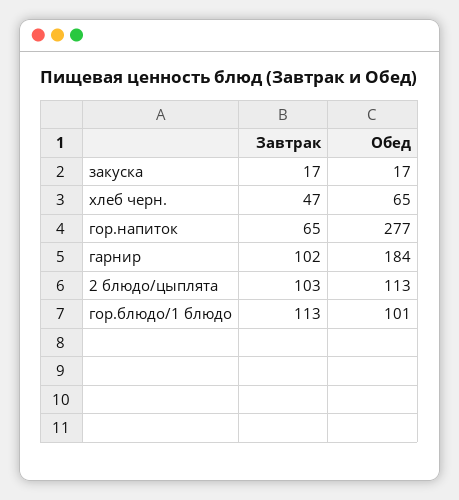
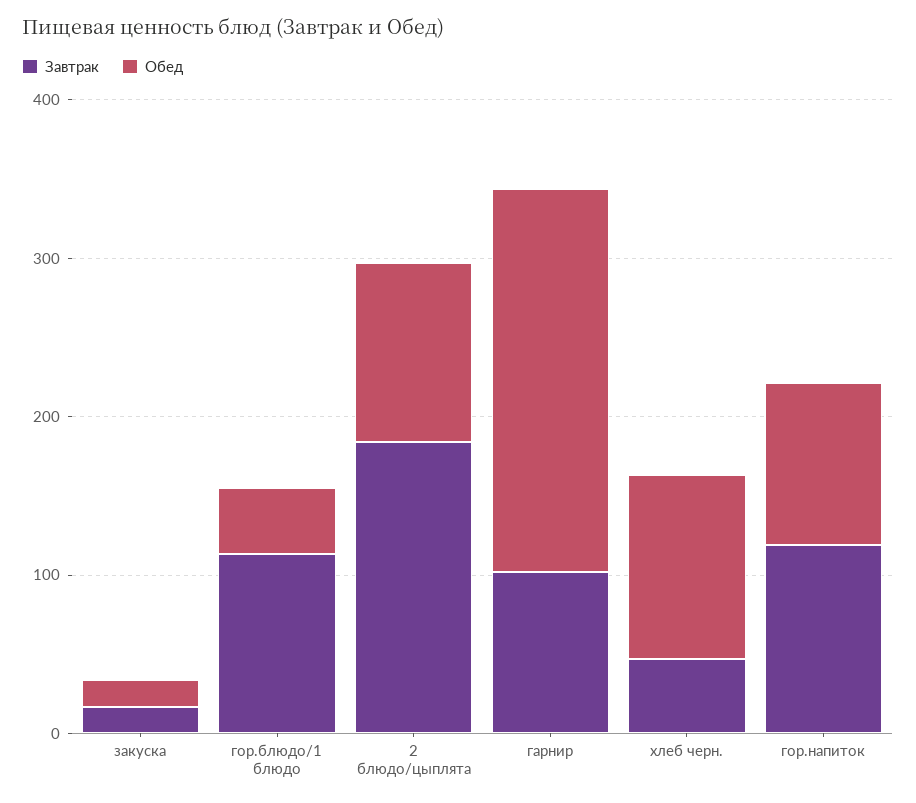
Обед, хлеб черн.: 65 -> 120
Завтрак, гор.напиток: 65 -> 120
Обед, гор.напиток: 277 -> 100
Обед, гарнир: 184 -> 240
Завтрак, 2 блюдо/цыплята: 103 -> 180
Обед, гор.блюдо/1 блюдо: 101 -> 40

